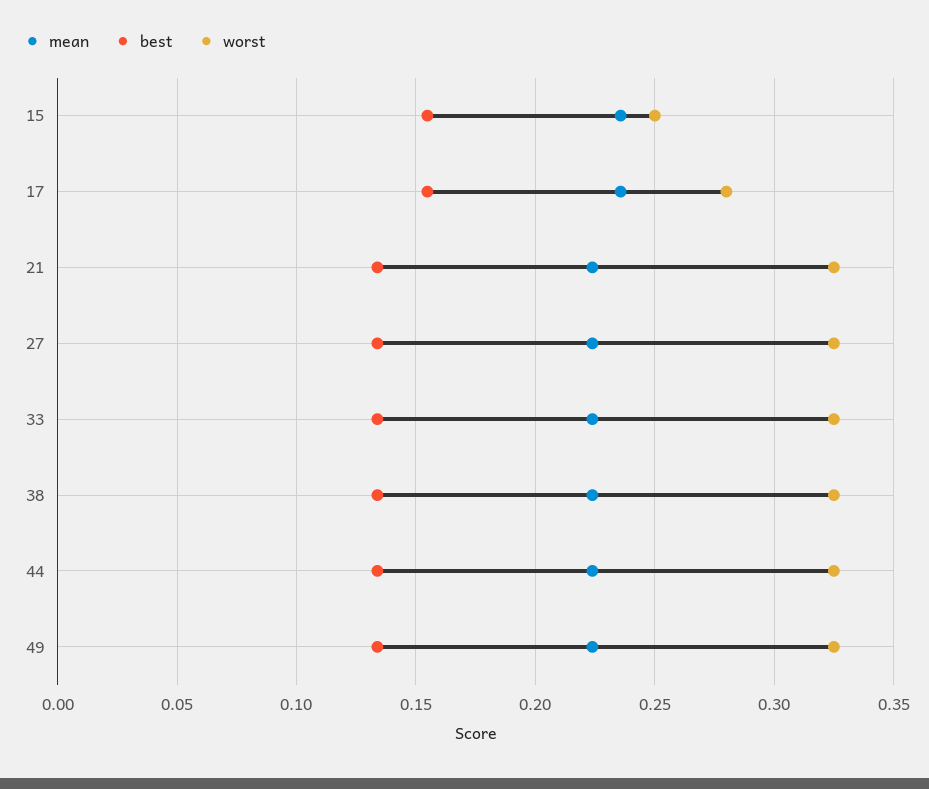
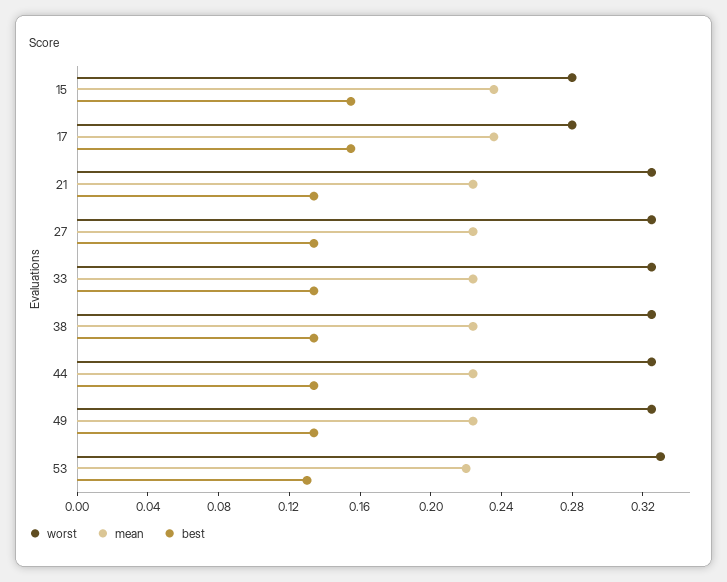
worst, 15: 0.25 -> 0.28
worst, 53: none -> 0.33
mean, 53: none -> 0.22
best, 53: none -> 0.13

